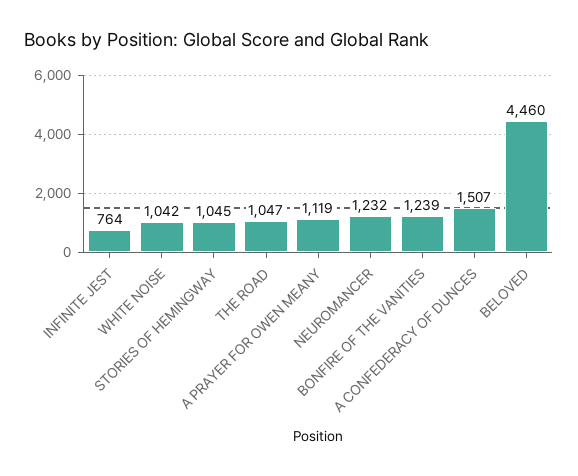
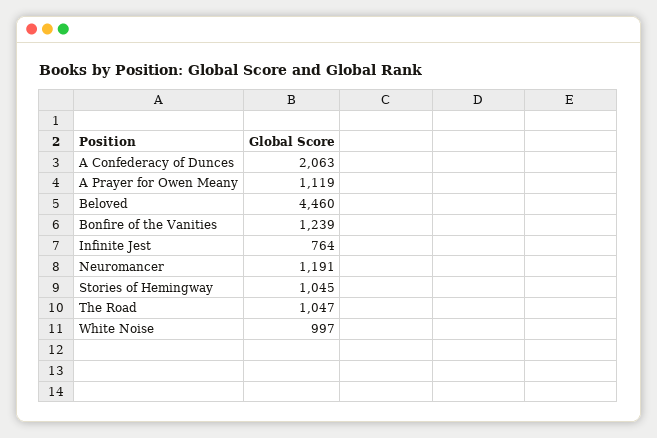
WHITE NOISE: 1042 -> 997
NEUROMANCER: 1232 -> 1191
A CONFEDERACY OF DUNCES: 1507 -> 2063

